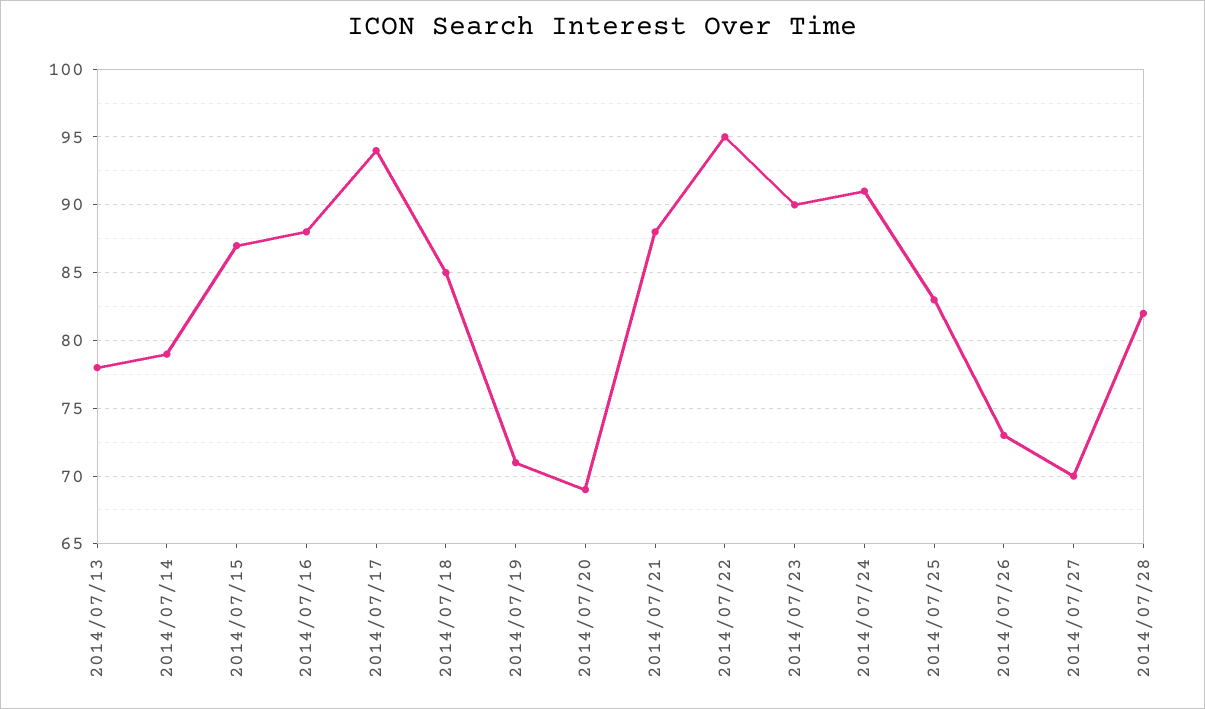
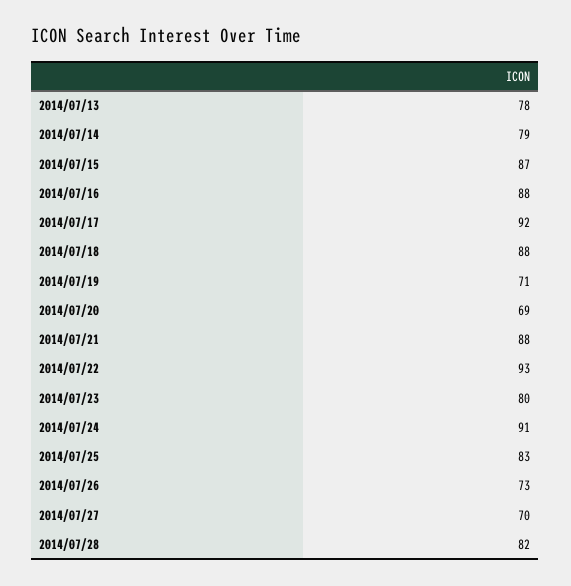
2014/07/17: 94 -> 92
2014/07/18: 85 -> 88
2014/07/22: 95 -> 93
2014/07/23: 90 -> 80

